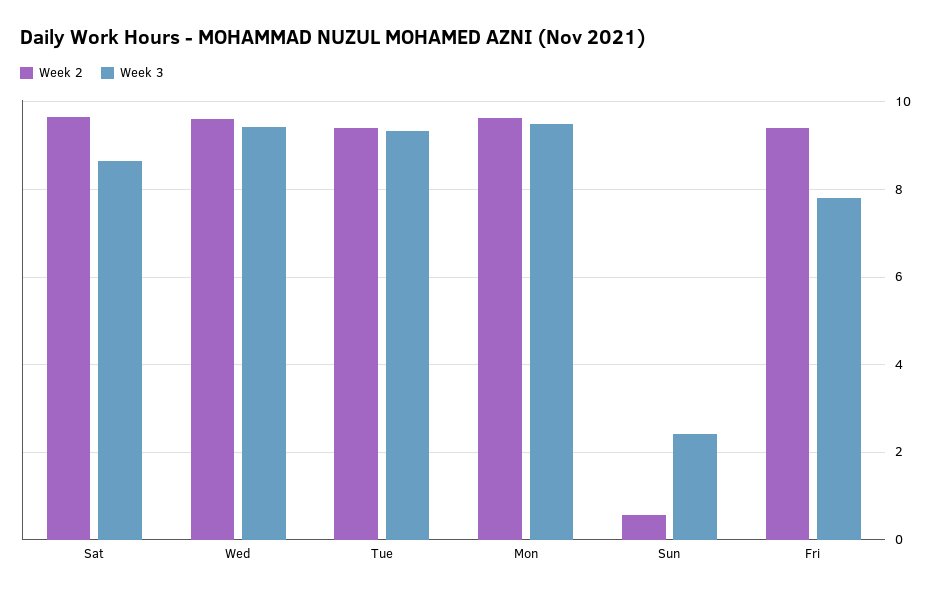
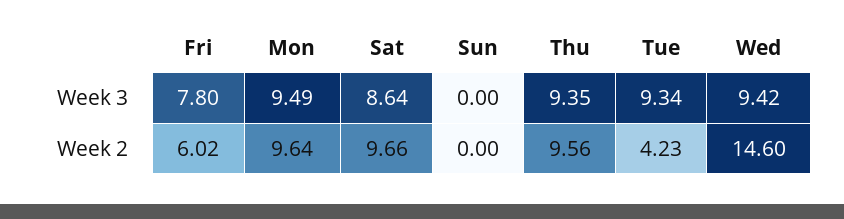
Week 2, Wed: 9.6 -> 14.6
Week 2, Tue: 9.4 -> 4.23
Week 2, Sun: 0.6 -> 0
Week 3, Sun: 2.4 -> 0
Week 2, Fri: 9.4 -> 6.02
Week 3, Thu: none -> 9.35
Week 2, Thu: none -> 9.56

